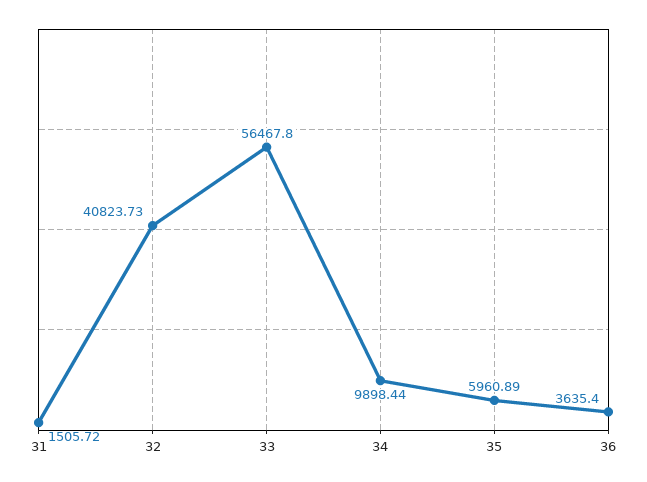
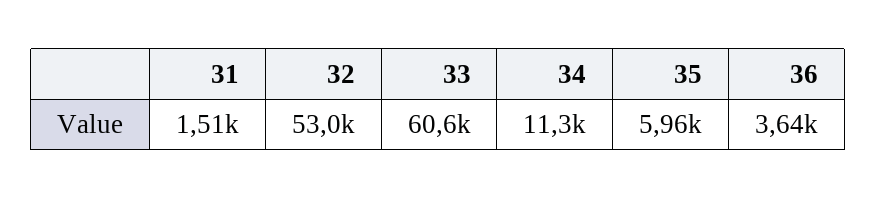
32: 40823.73 -> 53000
33: 56467.8 -> 60600
34: 9898.44 -> 11300

